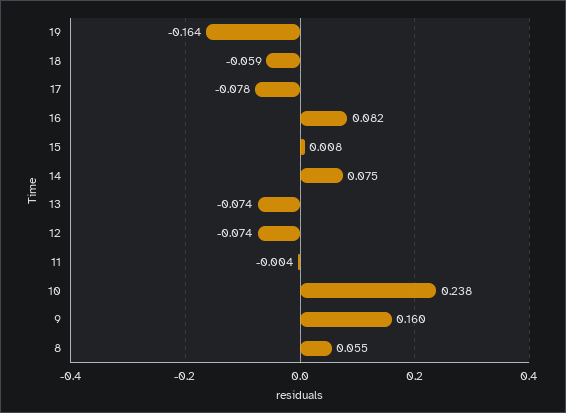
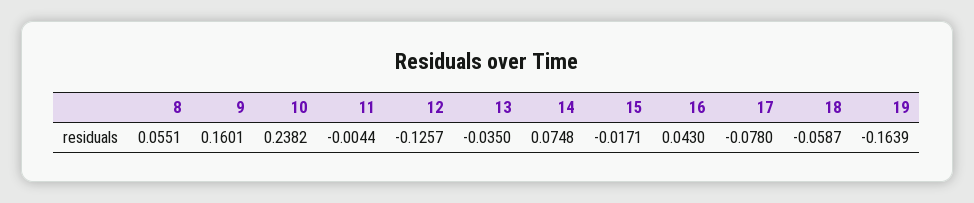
16: 0.082 -> 0.043
15: 0.008 -> -0.0171
13: -0.074 -> -0.035
12: -0.074 -> -0.1257

